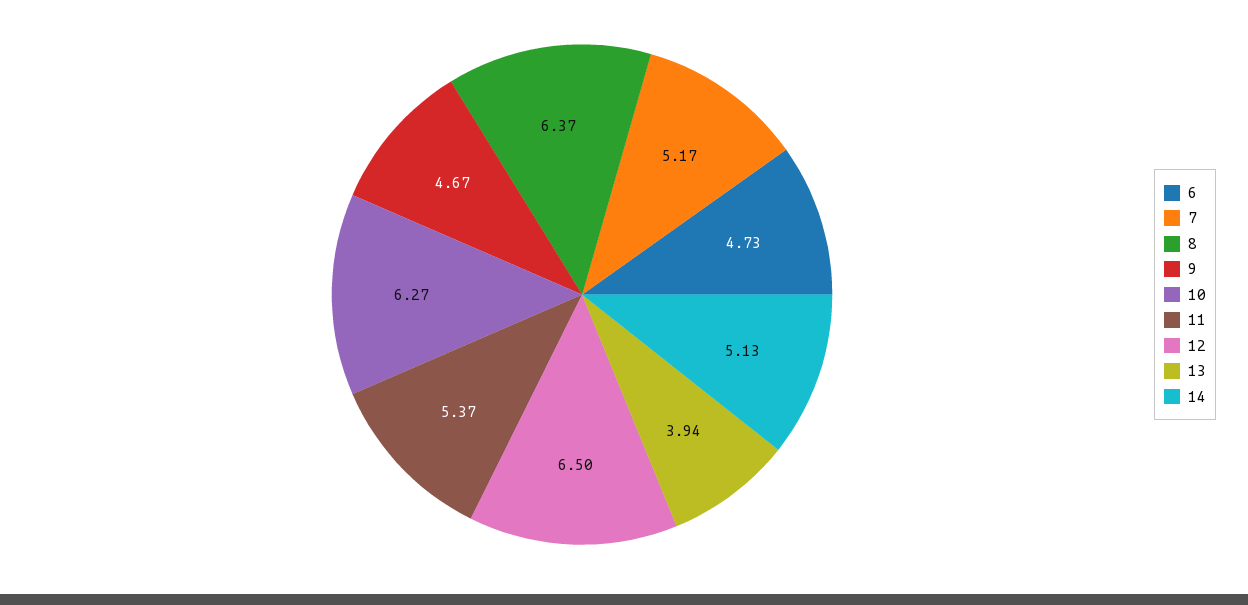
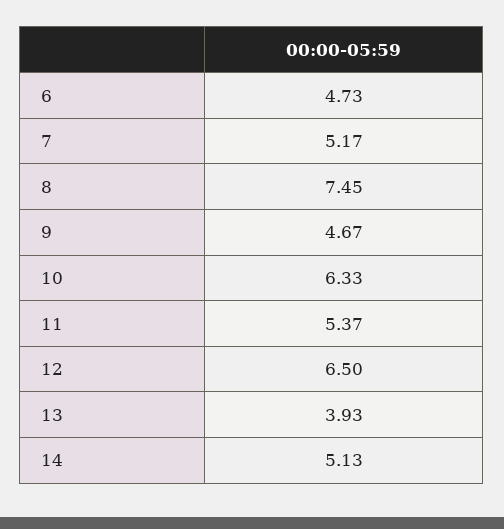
8: 6.37 -> 7.45
10: 6.27 -> 6.33
13: 3.94 -> 3.93

